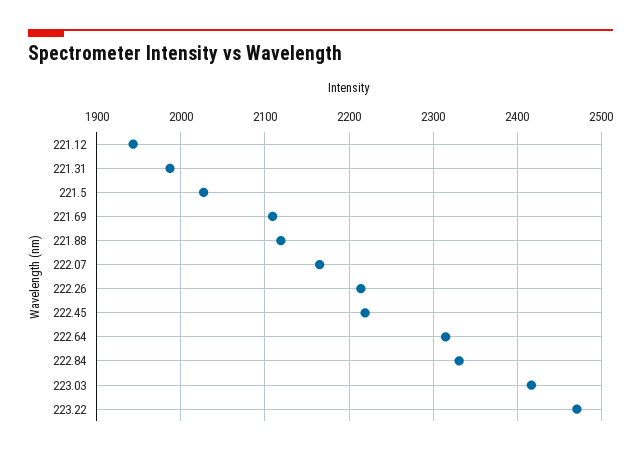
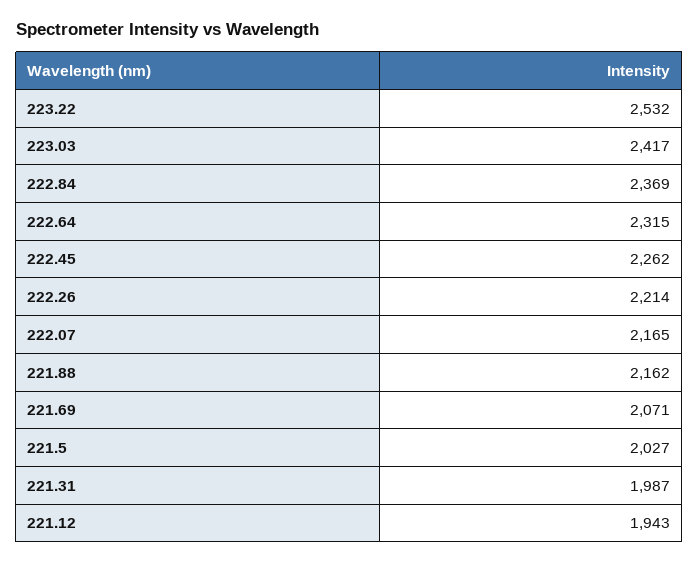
221.69: 2110 -> 2071
221.88: 2120 -> 2162
222.45: 2220 -> 2262
222.84: 2330 -> 2369
223.22: 2470 -> 2532

